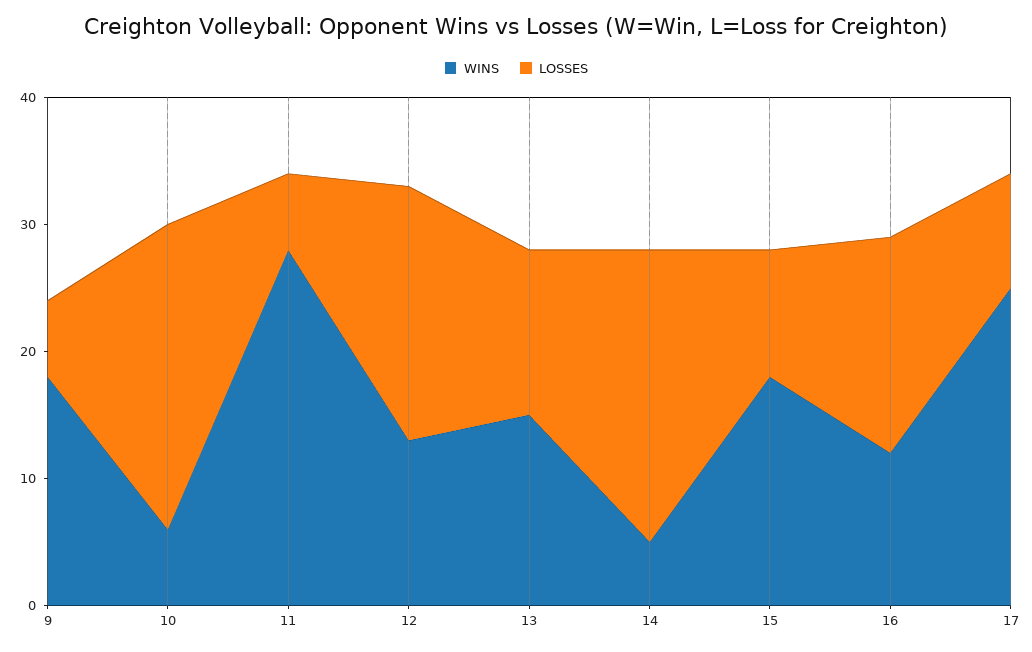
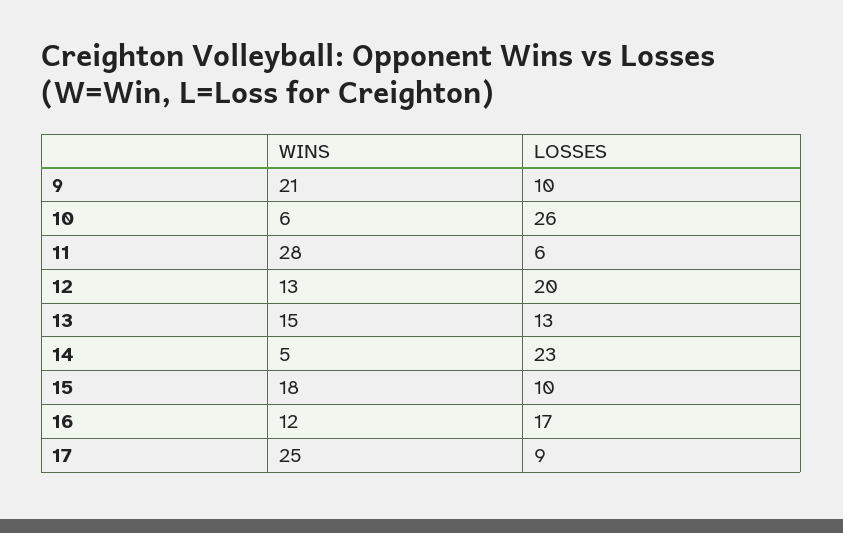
WINS, 9: 18 -> 21
LOSSES, 9: 6 -> 10
LOSSES, 10: 24 -> 26

